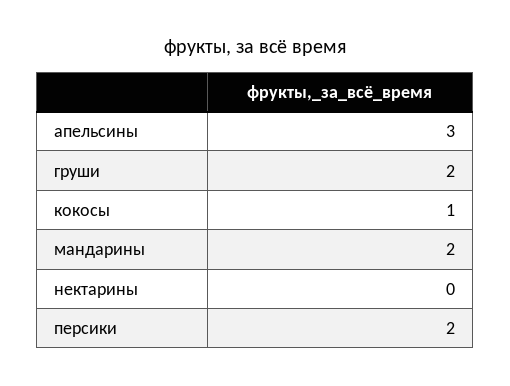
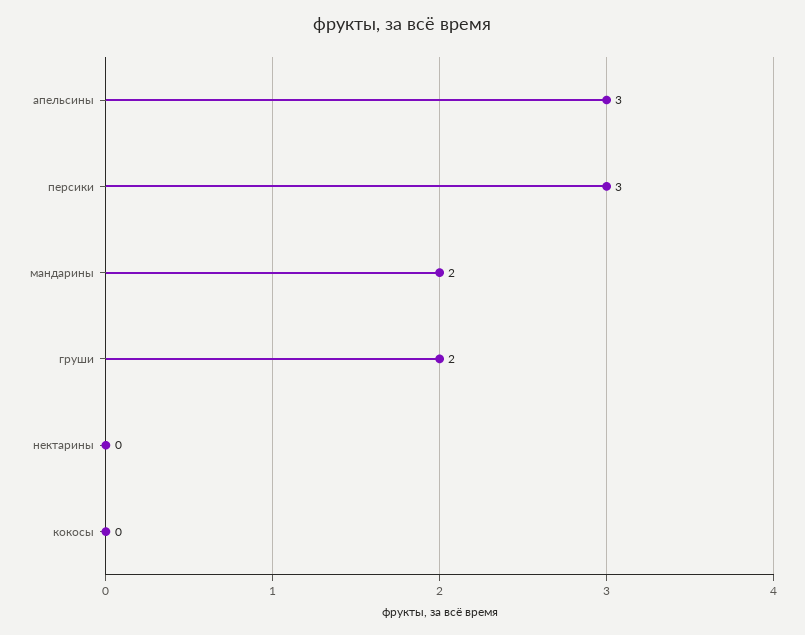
кокосы: 1 -> 0
персики: 2 -> 3

